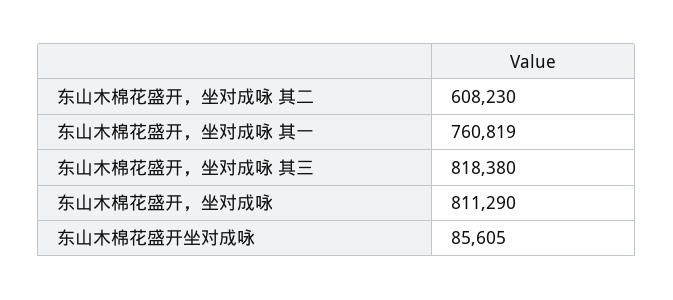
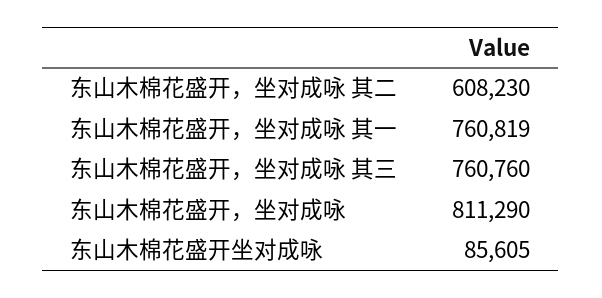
东山木棉花盛开，坐对成咏 其三: 818380 -> 760760

